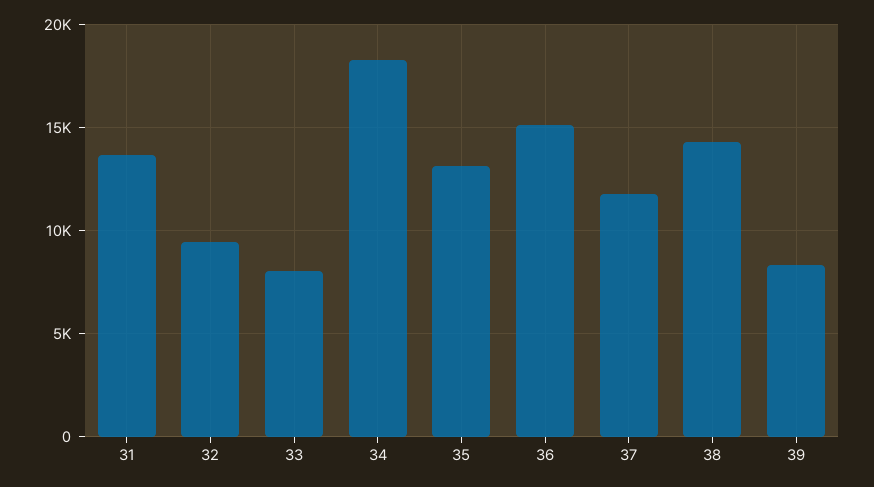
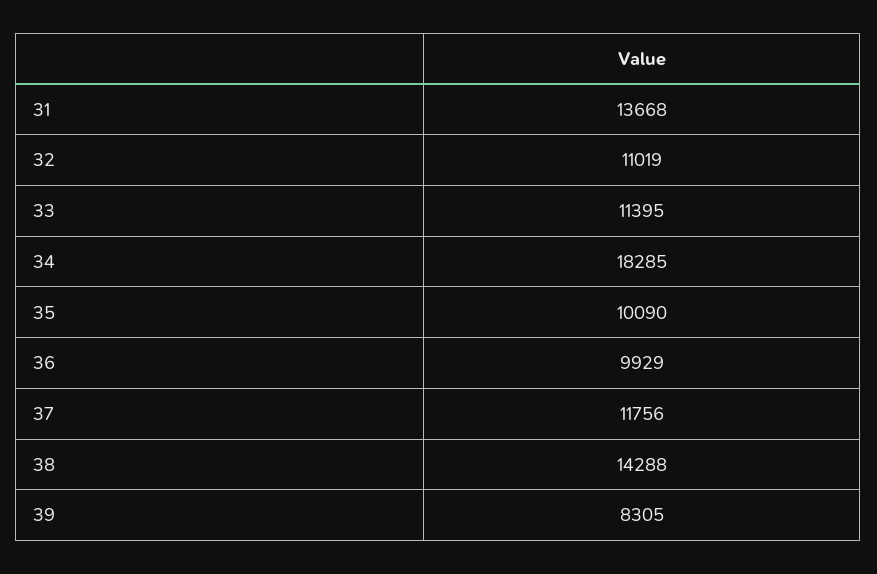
32: 9500 -> 11019
33: 8000 -> 11395
35: 13000 -> 10090
36: 15000 -> 9929

